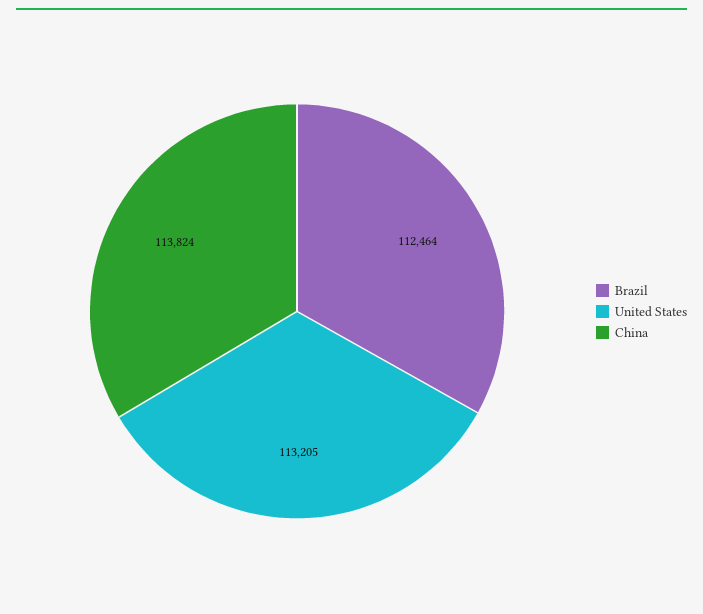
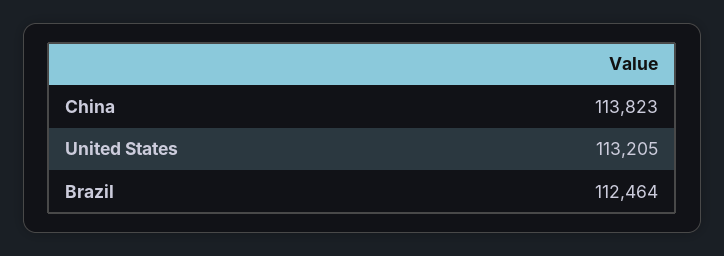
China: 113824 -> 113823

